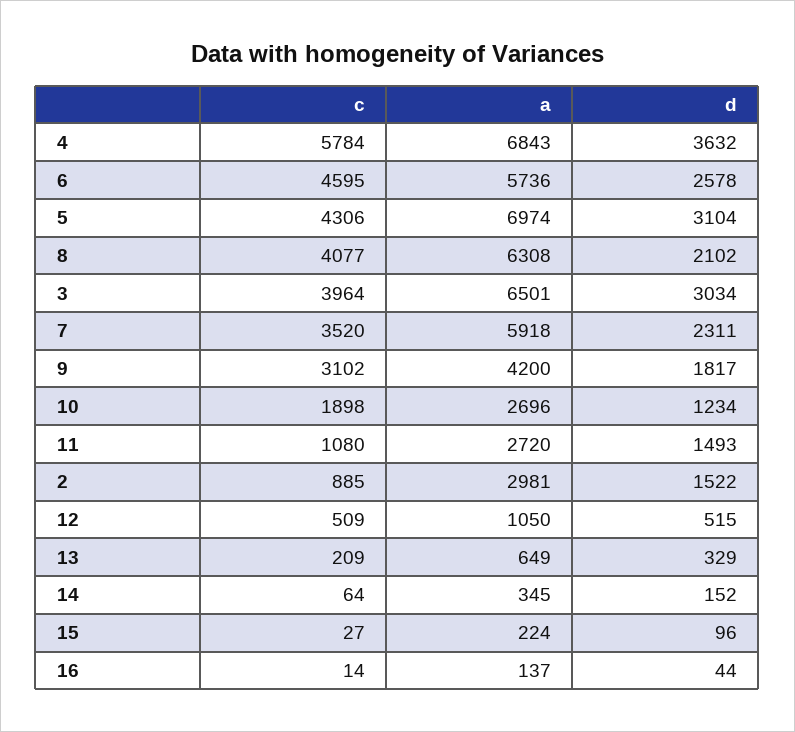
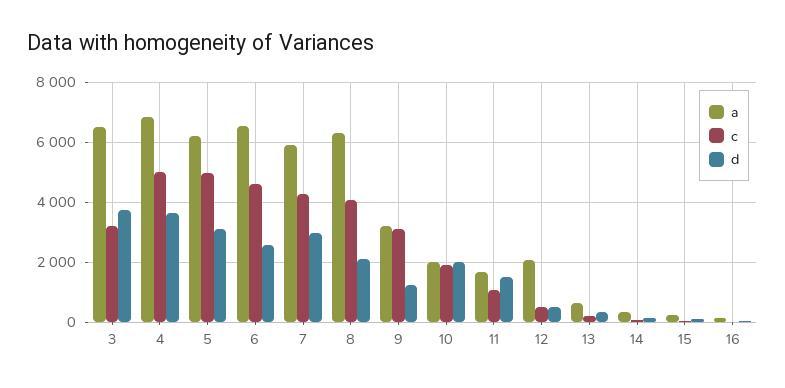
c, 4: 5784 -> 5000
a, 6: 5736 -> 6500
c, 5: 4306 -> 5000
a, 5: 6974 -> 6250
c, 3: 3964 -> 3250
d, 3: 3034 -> 3750
c, 7: 3520 -> 4250
d, 7: 2311 -> 3000
a, 9: 4200 -> 3250
d, 9: 1817 -> 1250
a, 10: 2696 -> 2000
d, 10: 1234 -> 2000
a, 11: 2720 -> 1750
c, 2: 885 -> none
a, 2: 2981 -> none
d, 2: 1522 -> none
a, 12: 1050 -> 2000

